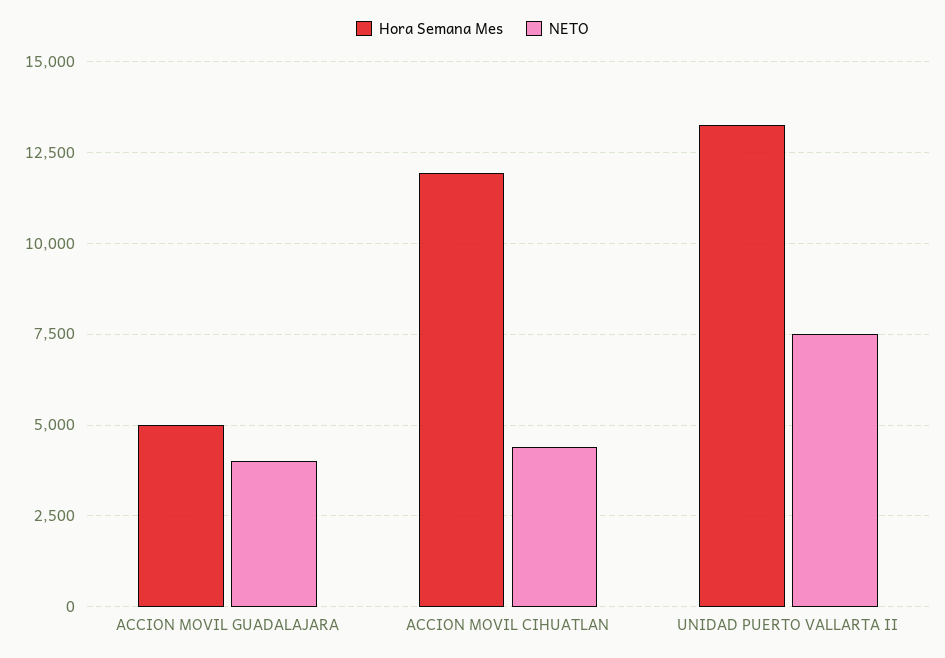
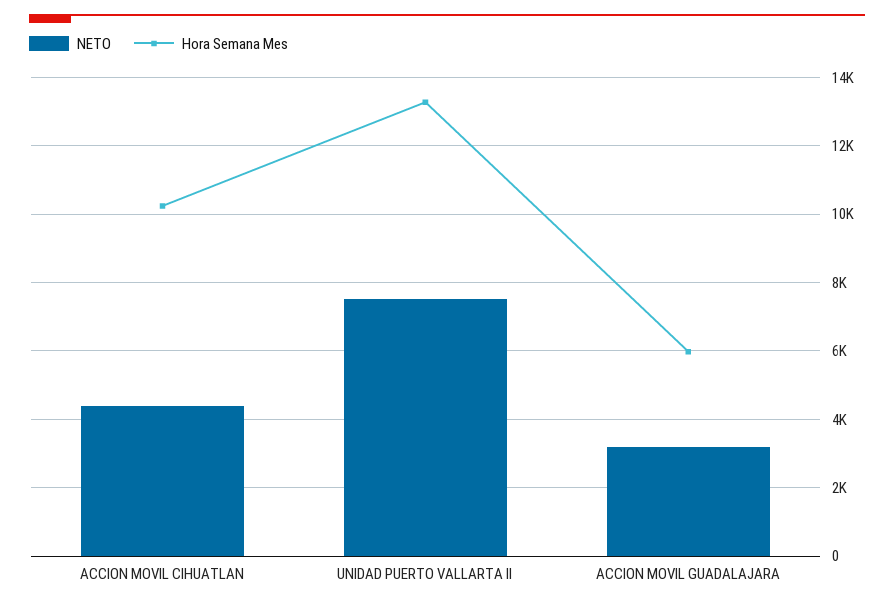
Hora Semana Mes, ACCION MOVIL GUADALAJARA: 5000 -> 6000
NETO, ACCION MOVIL GUADALAJARA: 4000 -> 3200
Hora Semana Mes, ACCION MOVIL CIHUATLAN: 12000 -> 10200

